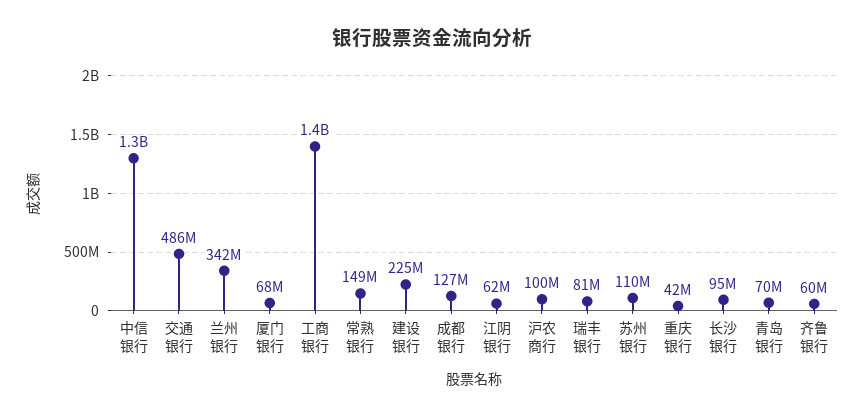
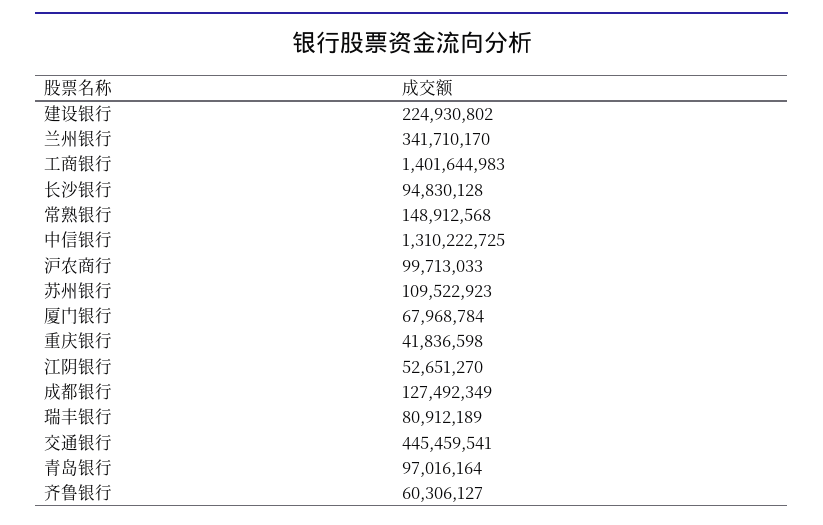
交通银行: 486000000 -> 445459541
江阴银行: 62000000 -> 52651270
青岛银行: 70000000 -> 97016164

